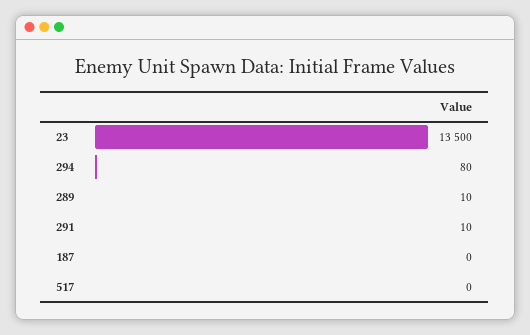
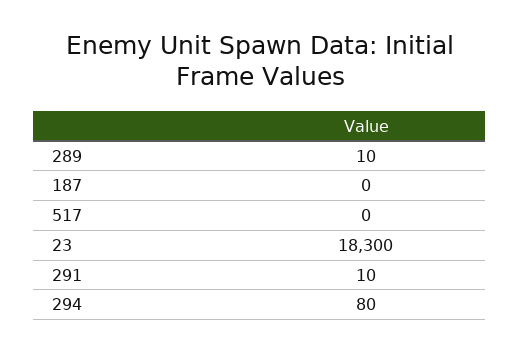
23: 13500 -> 18300

